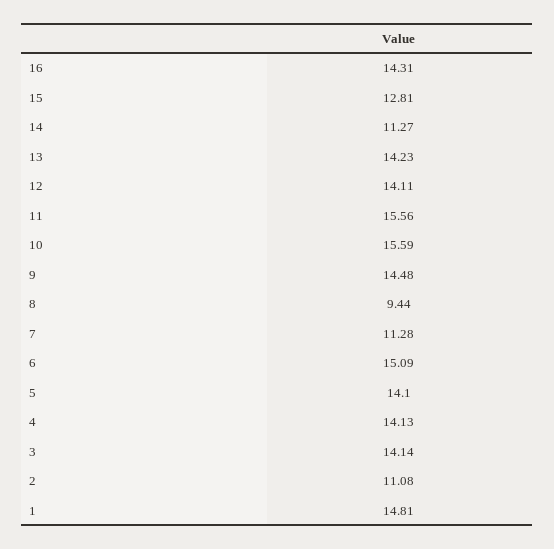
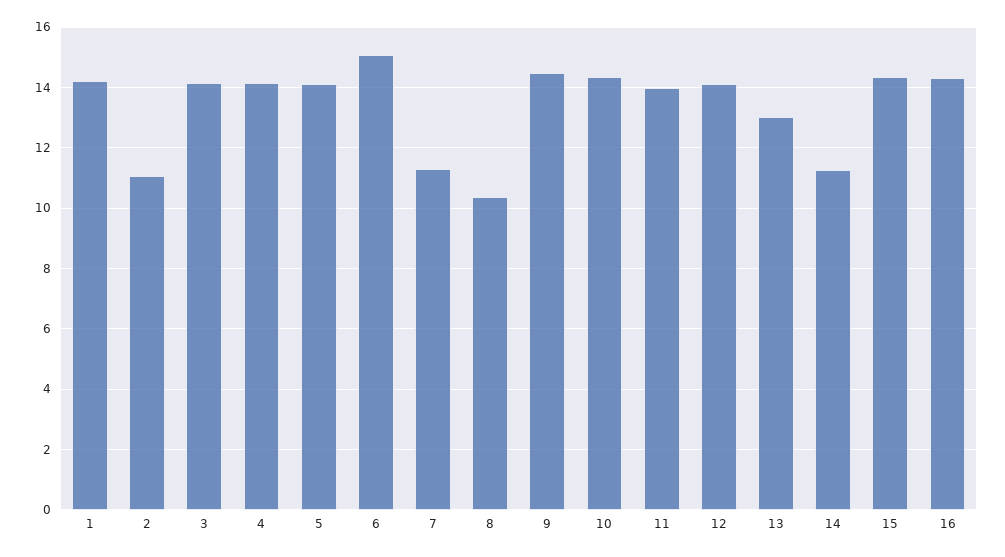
15: 12.81 -> 14.4
13: 14.23 -> 13
11: 15.56 -> 14
10: 15.59 -> 14.4
8: 9.44 -> 10.4
1: 14.81 -> 14.2

